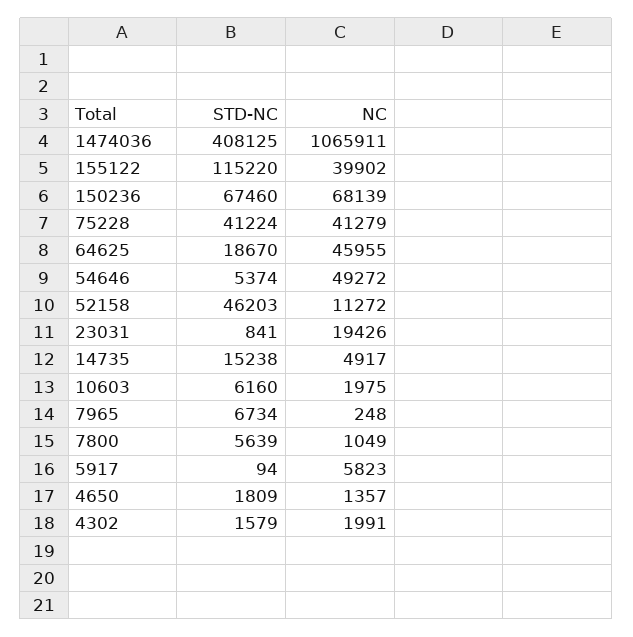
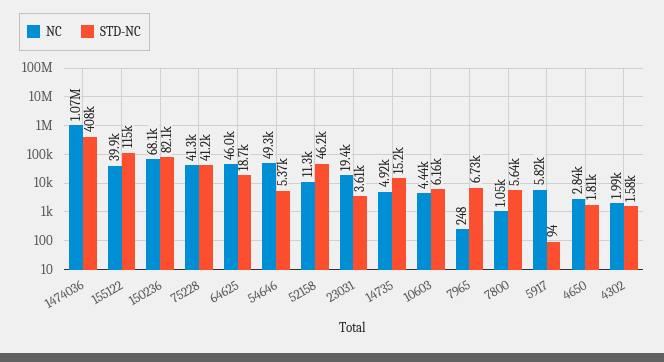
STD-NC, 150236: 67460 -> 82100
STD-NC, 23031: 841 -> 3610
NC, 10603: 1975 -> 4440
NC, 4650: 1357 -> 2840

